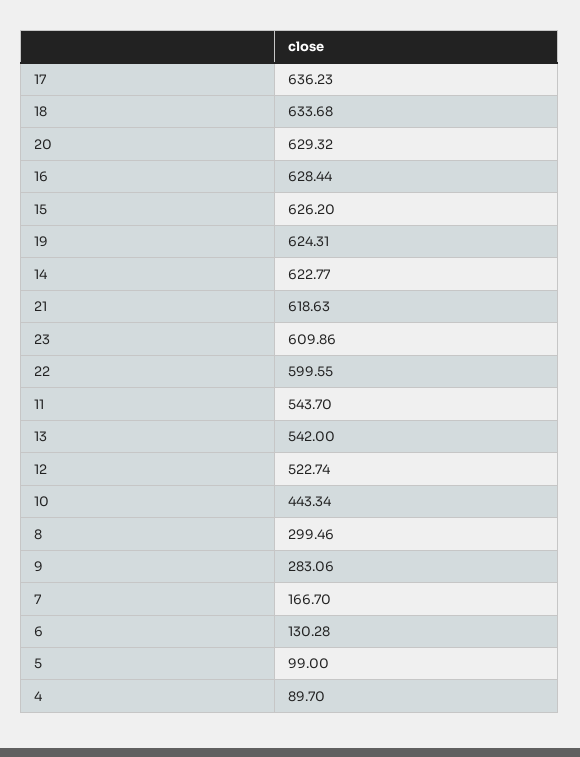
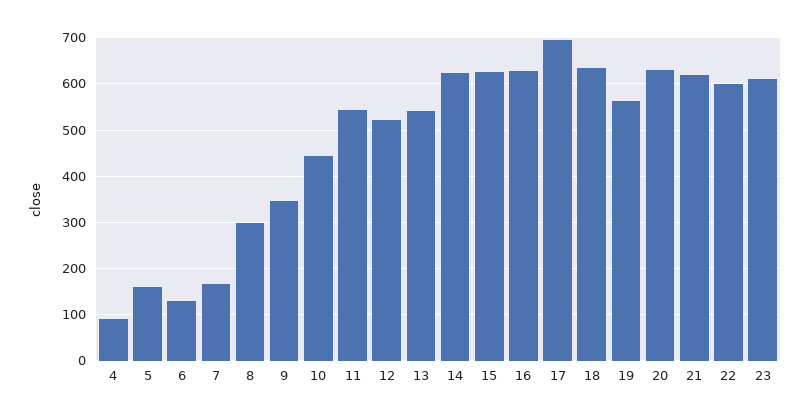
17: 636.23 -> 700
19: 624.31 -> 560
9: 283.06 -> 340
5: 99 -> 160

